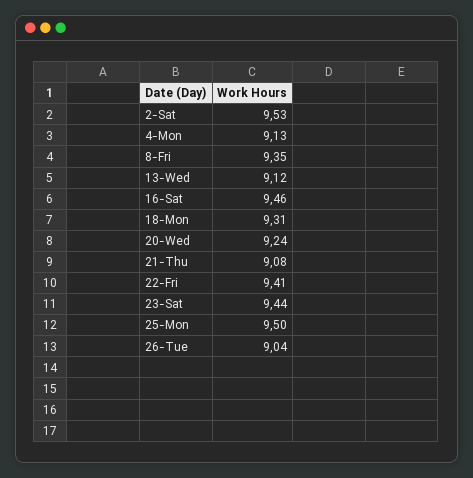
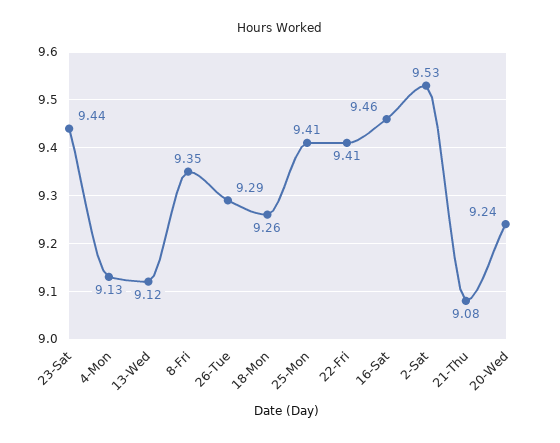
18-Mon: 9.31 -> 9.26
25-Mon: 9.5 -> 9.41
26-Tue: 9.04 -> 9.29

